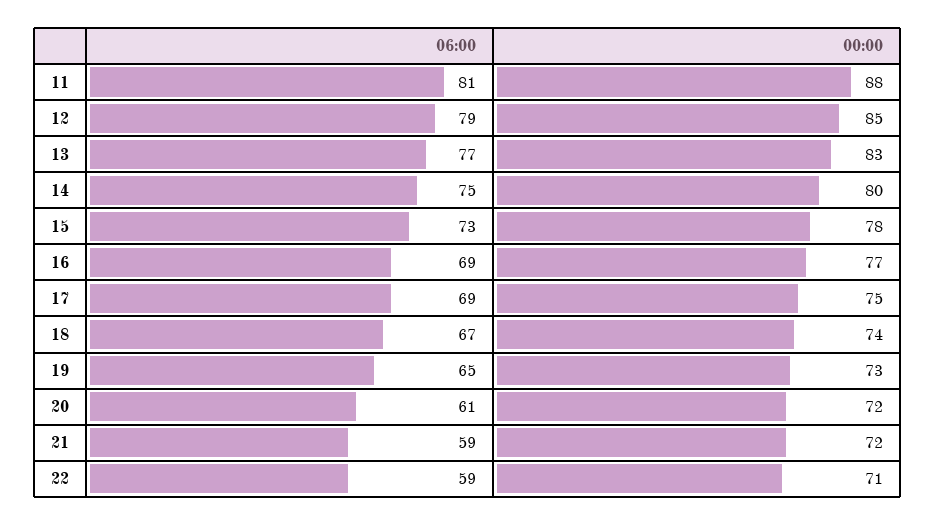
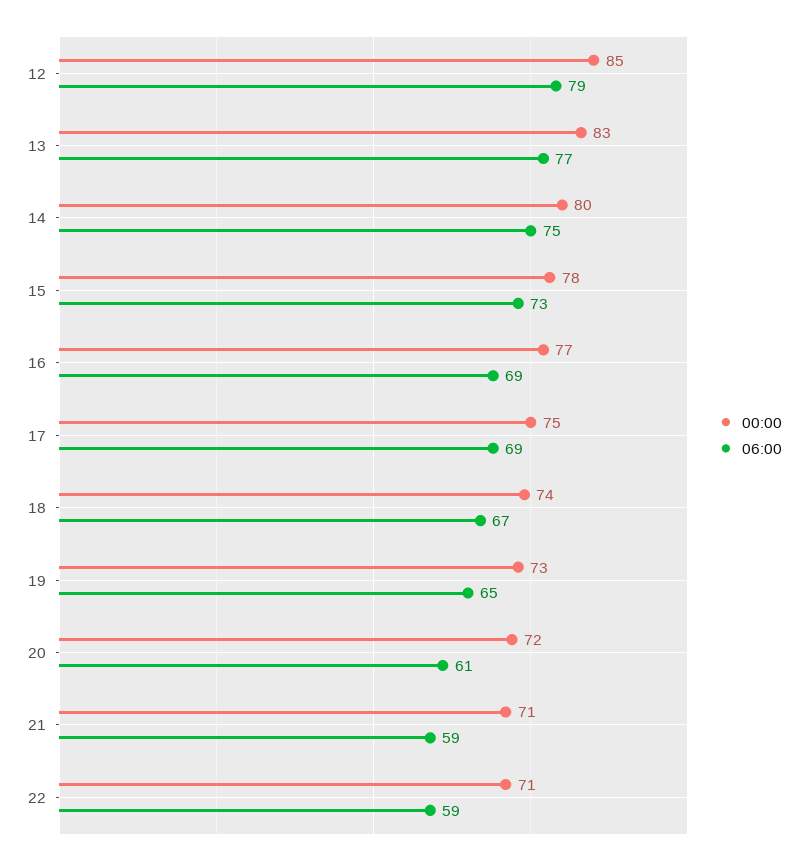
06:00, 11: 81 -> none
00:00, 11: 88 -> none
00:00, 21: 72 -> 71

